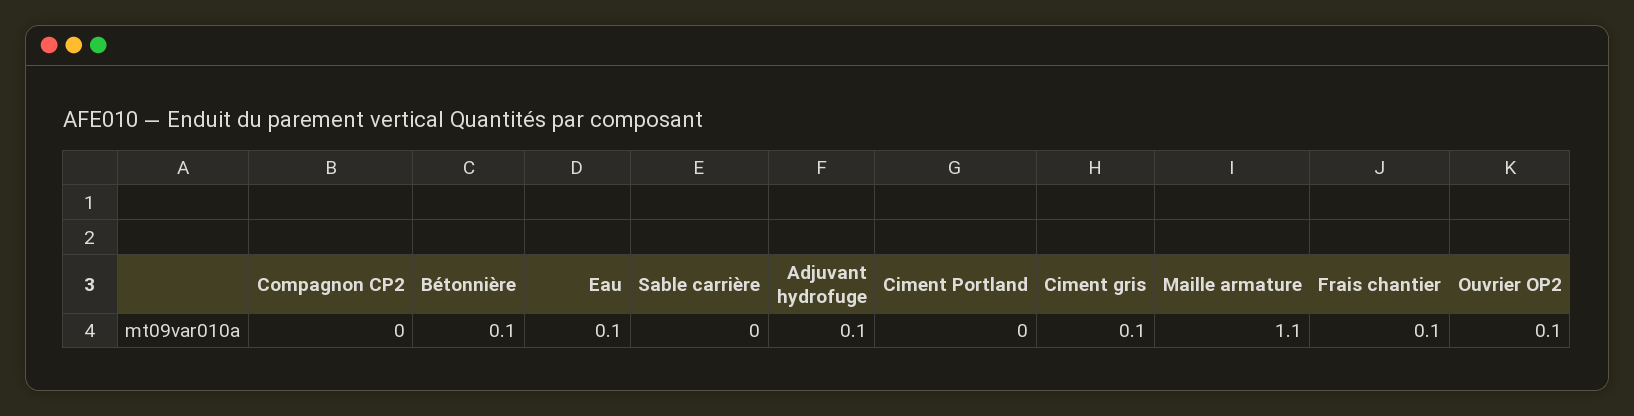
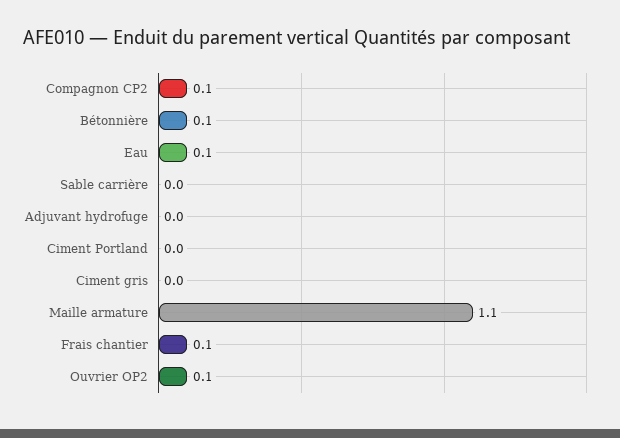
Compagnon CP2: 0 -> 0.1
Adjuvant hydrofuge: 0.1 -> 0
Ciment gris: 0.1 -> 0

